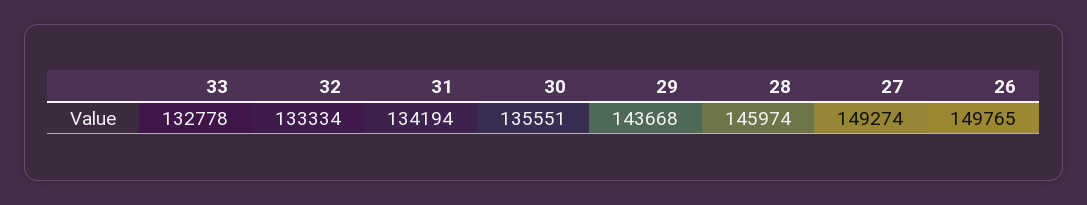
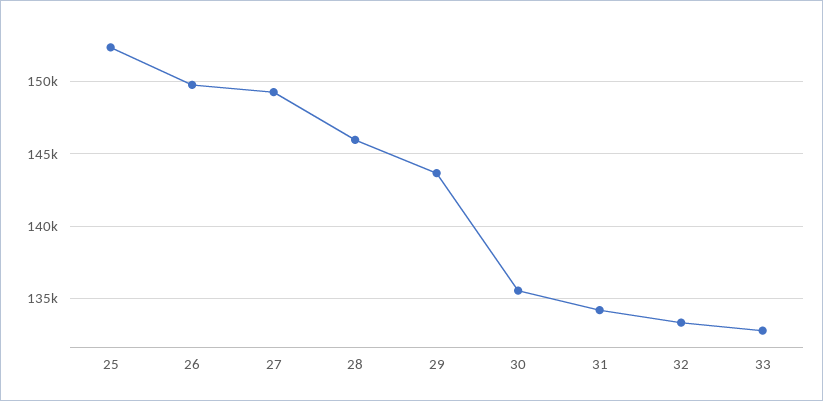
25: none -> 152500

